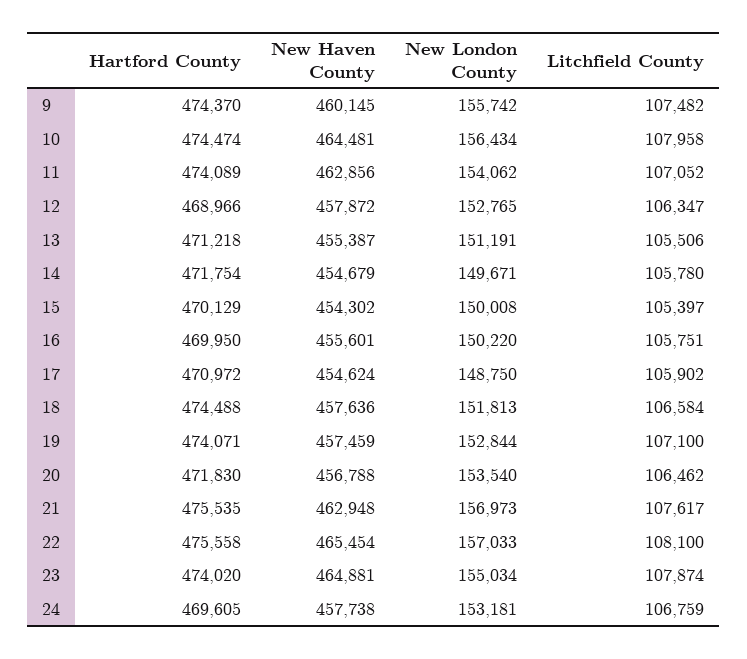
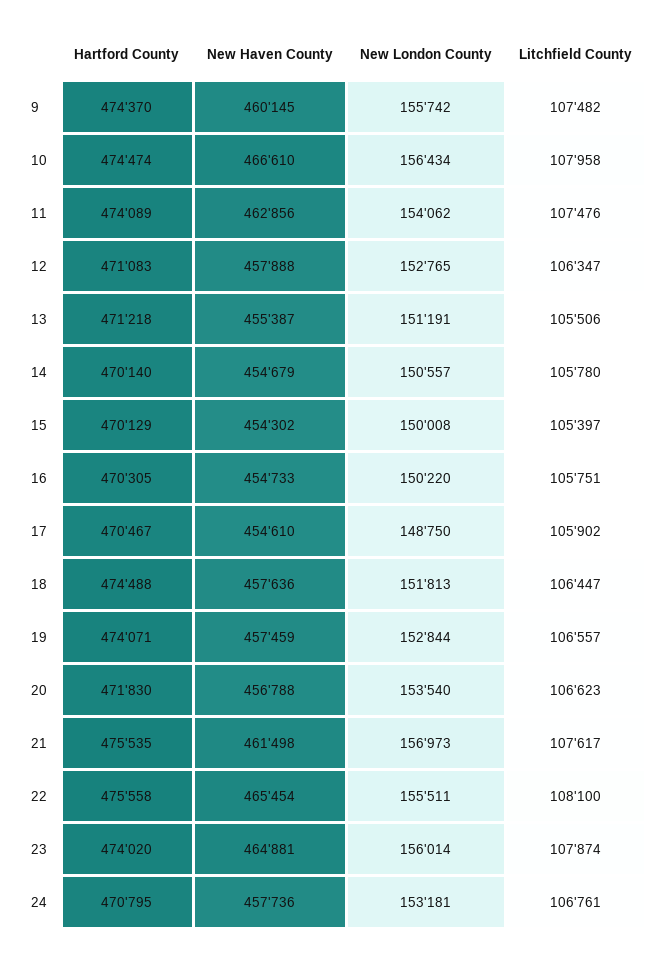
New Haven County, 10: 464481 -> 466610
Litchfield County, 11: 107052 -> 107476
Hartford County, 12: 468966 -> 471083
New Haven County, 12: 457872 -> 457888
Hartford County, 14: 471754 -> 470140
New London County, 14: 149671 -> 150557
Hartford County, 16: 469950 -> 470305
New Haven County, 16: 455601 -> 454733
Hartford County, 17: 470972 -> 470467
New Haven County, 17: 454624 -> 454610
Litchfield County, 18: 106584 -> 106447
Litchfield County, 19: 107100 -> 106557
Litchfield County, 20: 106462 -> 106623
New Haven County, 21: 462948 -> 461498
New London County, 22: 157033 -> 155511
New London County, 23: 155034 -> 156014
Hartford County, 24: 469605 -> 470795
New Haven County, 24: 457738 -> 457736
Litchfield County, 24: 106759 -> 106761

